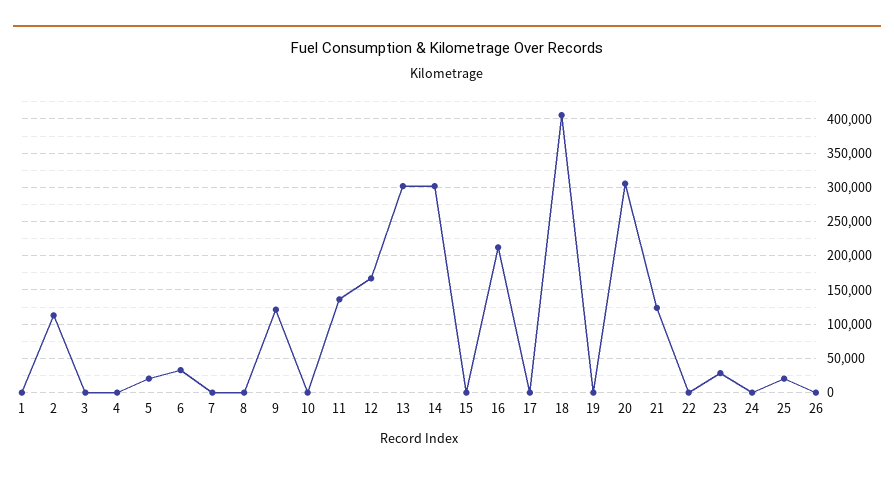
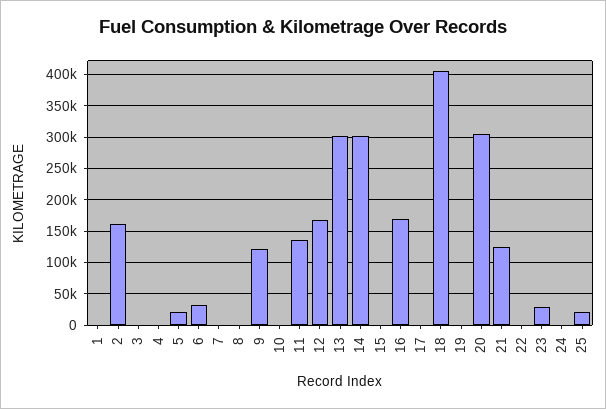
2: 110000 -> 160000
16: 210000 -> 170000
26: 0 -> none

